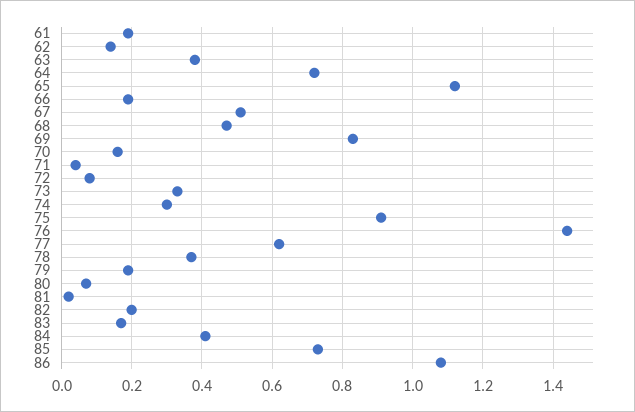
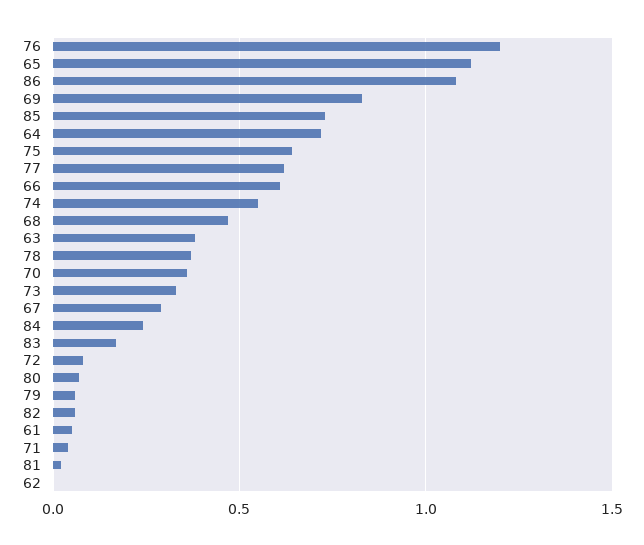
61: 0.2 -> 0.05
62: 0.15 -> 0
66: 0.2 -> 0.6
67: 0.5 -> 0.3
70: 0.15 -> 0.35
74: 0.3 -> 0.55
75: 0.9 -> 0.65
76: 1.45 -> 1.2
79: 0.2 -> 0.05
82: 0.2 -> 0.05
84: 0.4 -> 0.25

